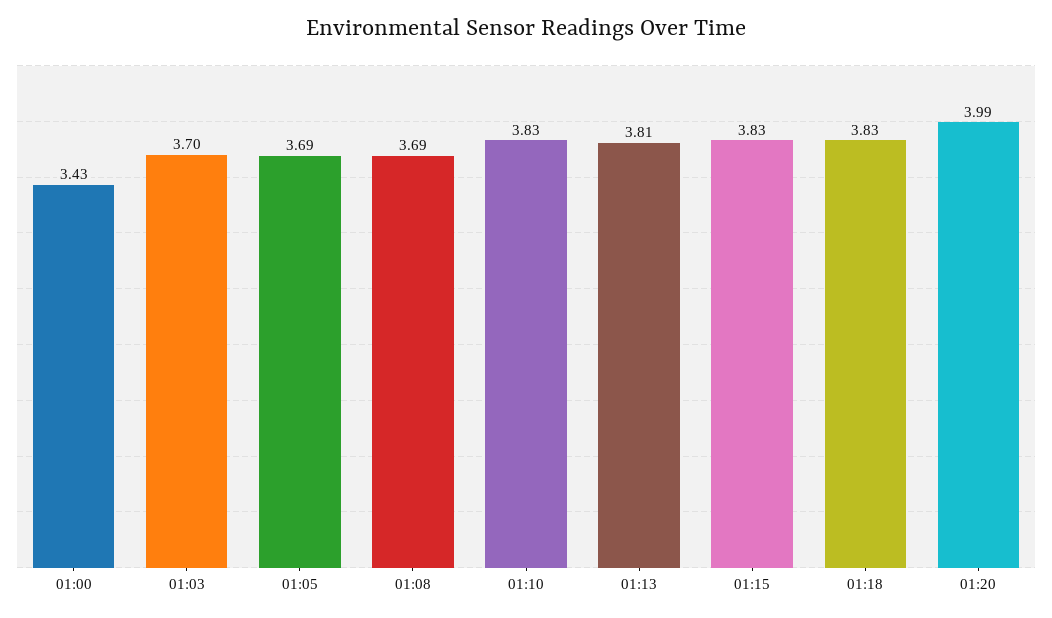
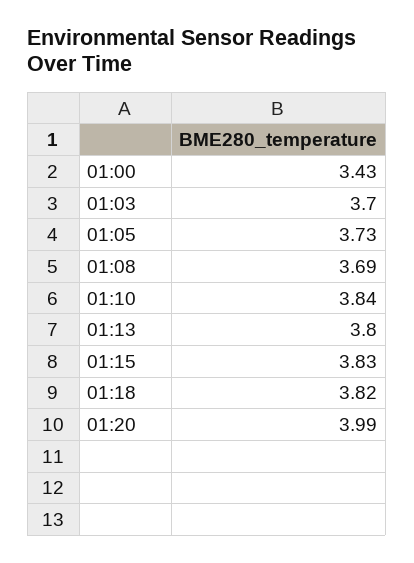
01:05: 3.69 -> 3.73
01:10: 3.83 -> 3.84
01:13: 3.81 -> 3.8
01:18: 3.83 -> 3.82

